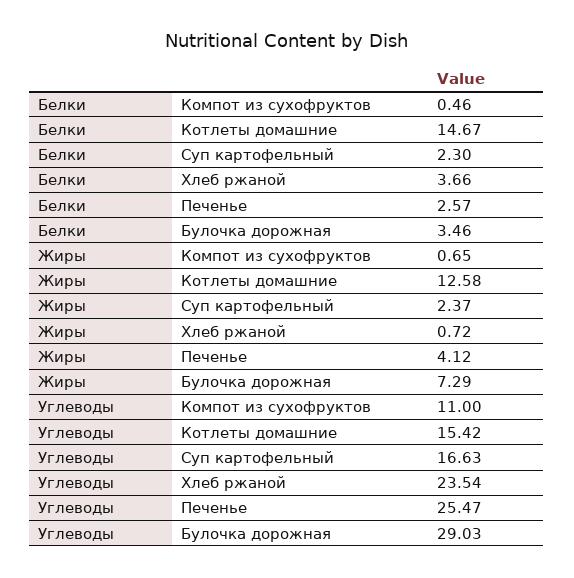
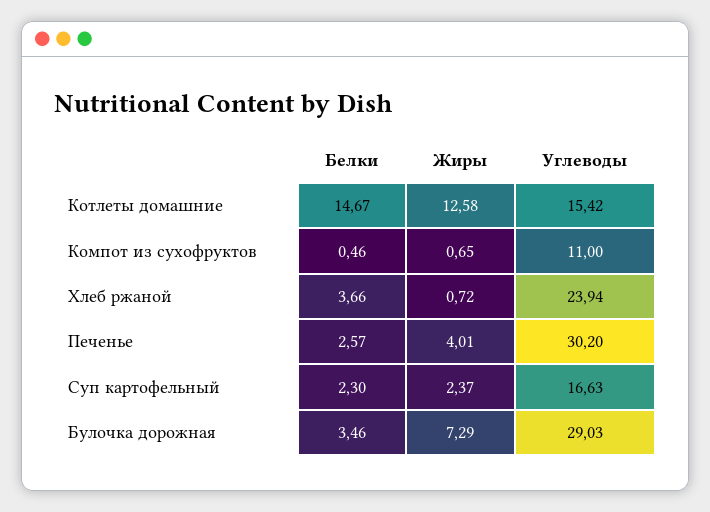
Жиры, Печенье: 4.12 -> 4.01
Углеводы, Хлеб ржаной: 23.54 -> 23.94
Углеводы, Печенье: 25.47 -> 30.2

